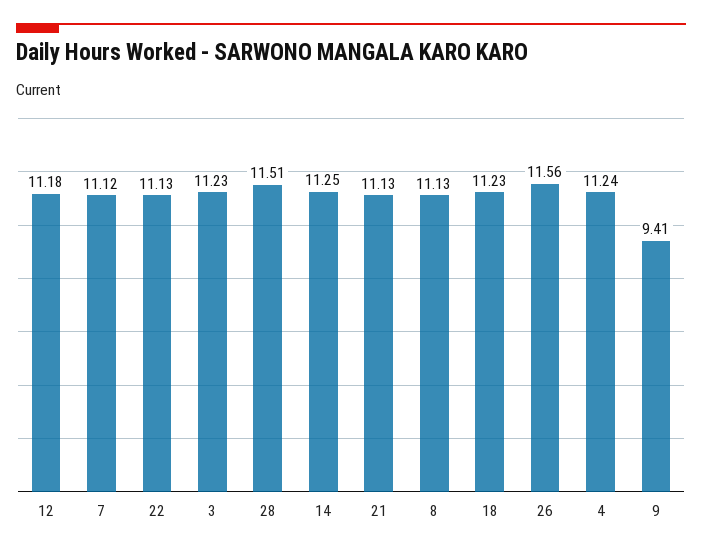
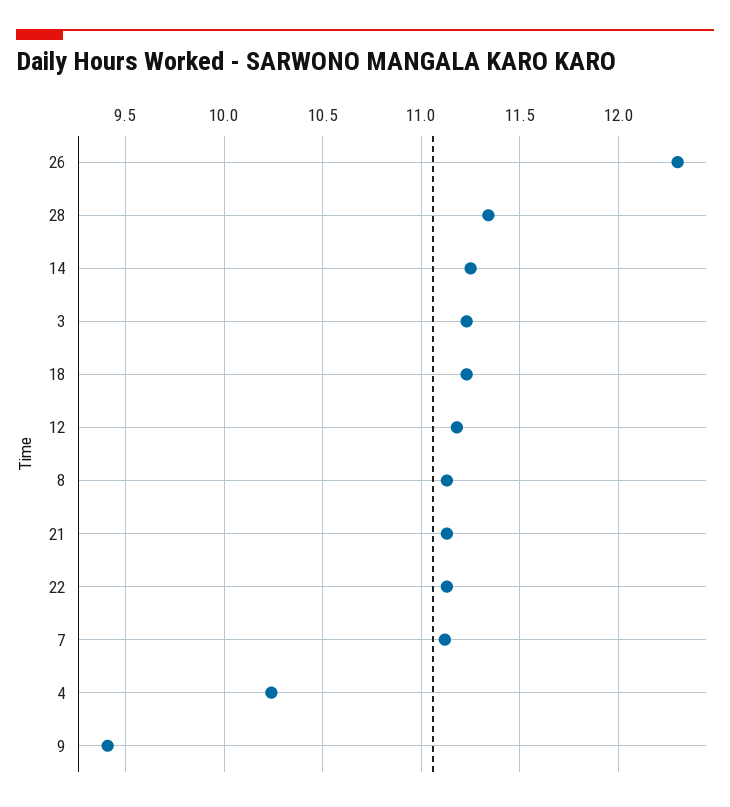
28: 11.51 -> 11.35
26: 11.56 -> 12.3
4: 11.24 -> 10.25

